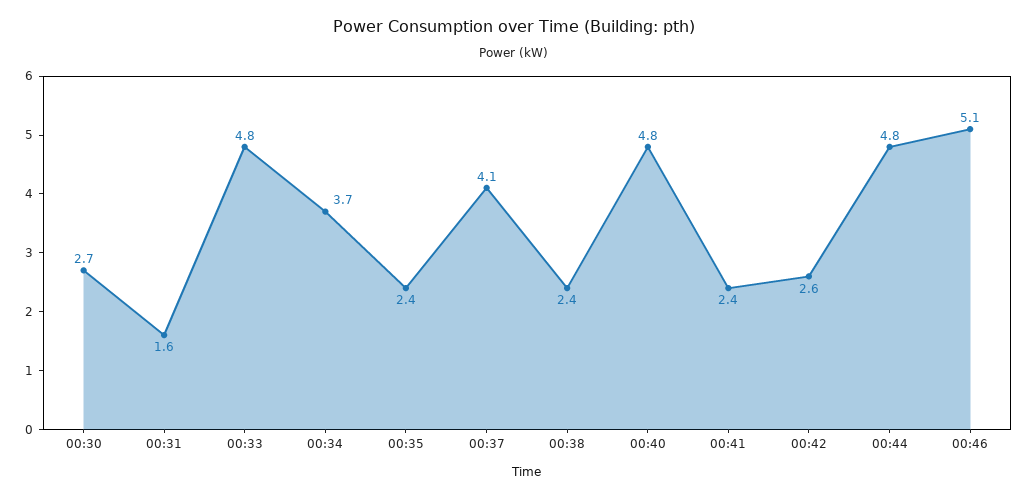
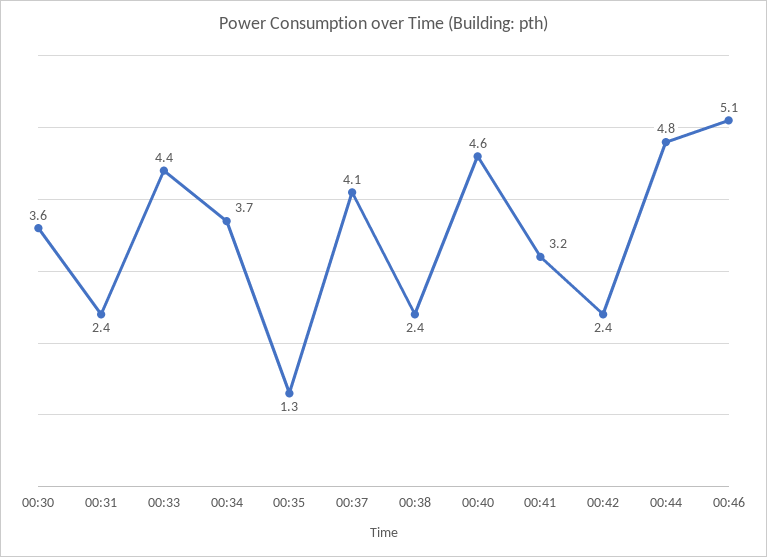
00:30: 2.7 -> 3.6
00:31: 1.6 -> 2.4
00:33: 4.8 -> 4.4
00:35: 2.4 -> 1.3
00:40: 4.8 -> 4.6
00:41: 2.4 -> 3.2
00:42: 2.6 -> 2.4

